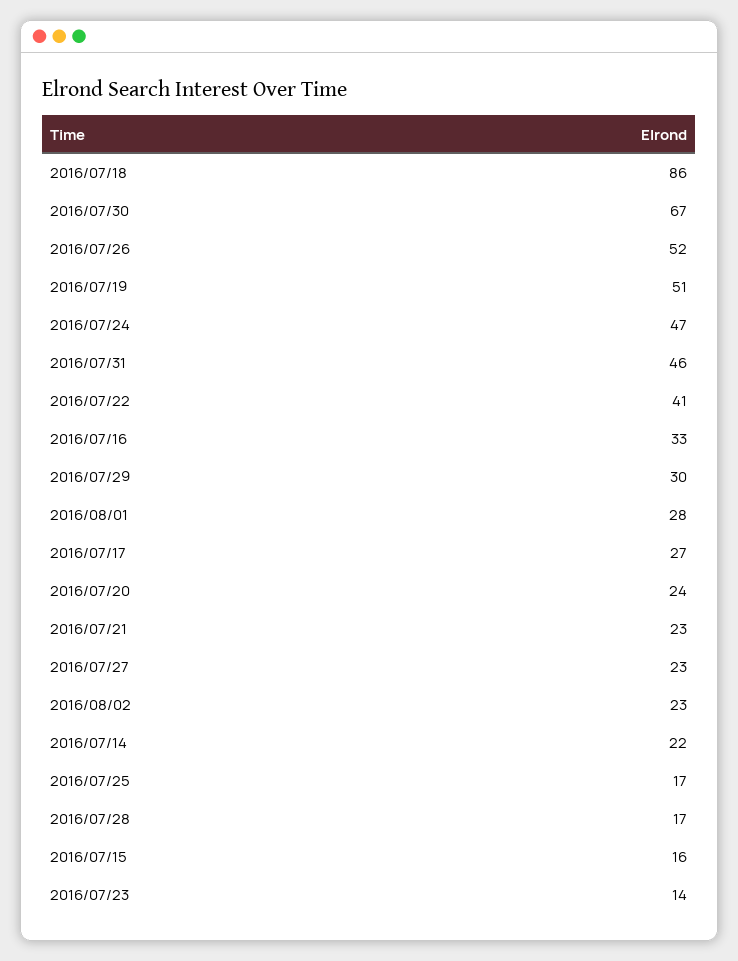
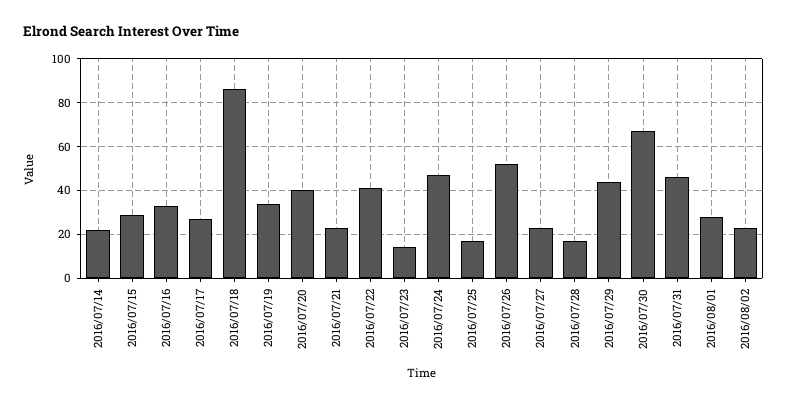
2016/07/19: 51 -> 35
2016/07/29: 30 -> 45
2016/07/20: 24 -> 40
2016/07/15: 16 -> 30

